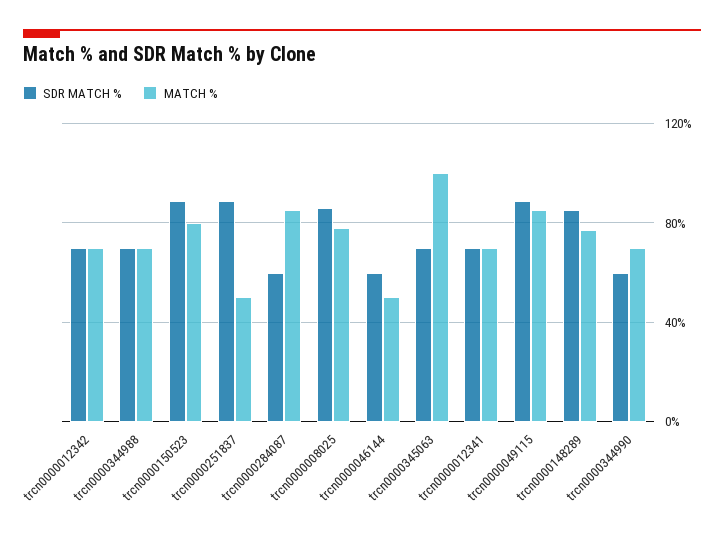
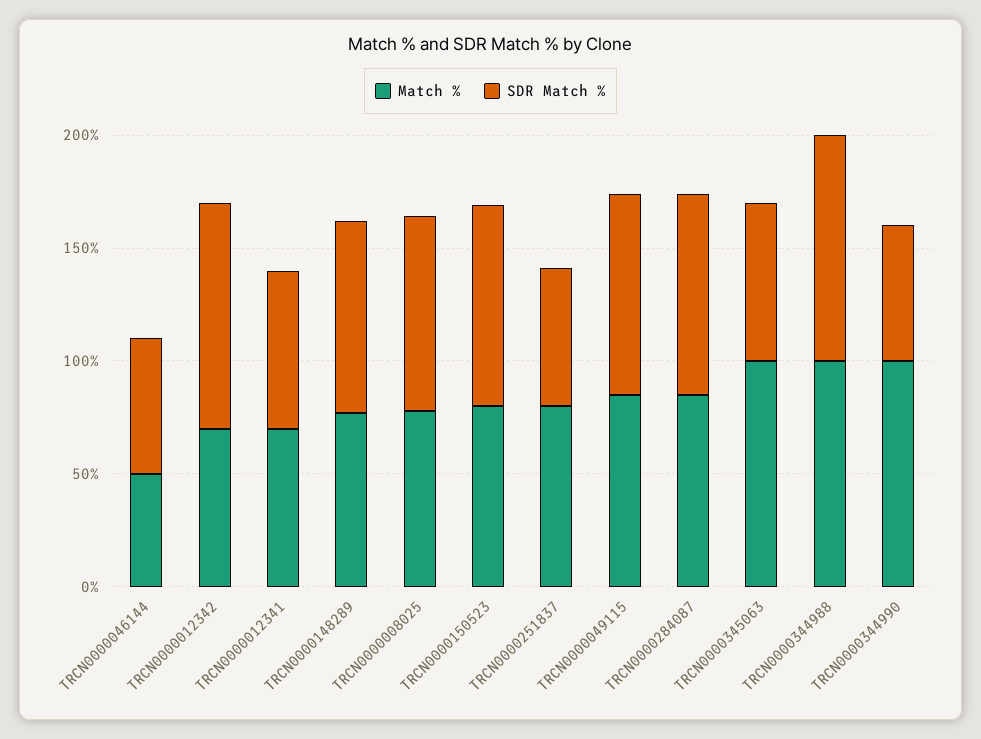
SDR MATCH %, trcn0000012342: 70 -> 100
SDR MATCH %, trcn0000344988: 70 -> 100
MATCH %, trcn0000344988: 70 -> 100
SDR MATCH %, trcn0000251837: 90 -> 60
MATCH %, trcn0000251837: 50 -> 80
SDR MATCH %, trcn0000284087: 60 -> 90
MATCH %, trcn0000344990: 70 -> 100

